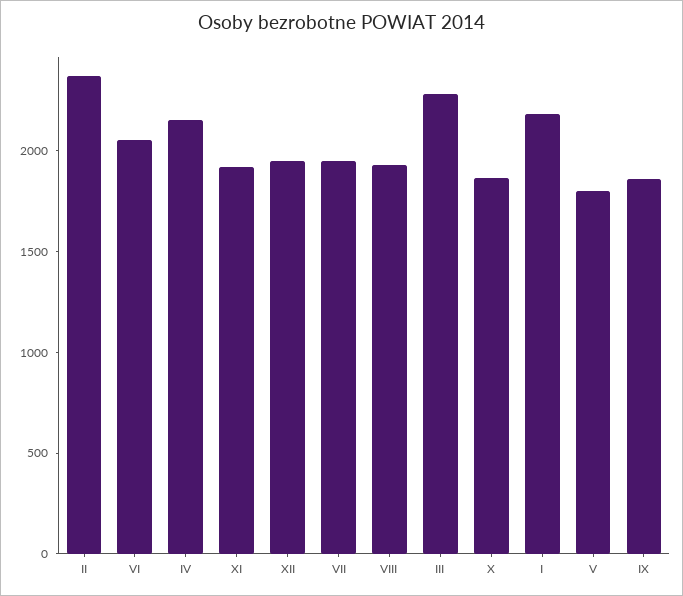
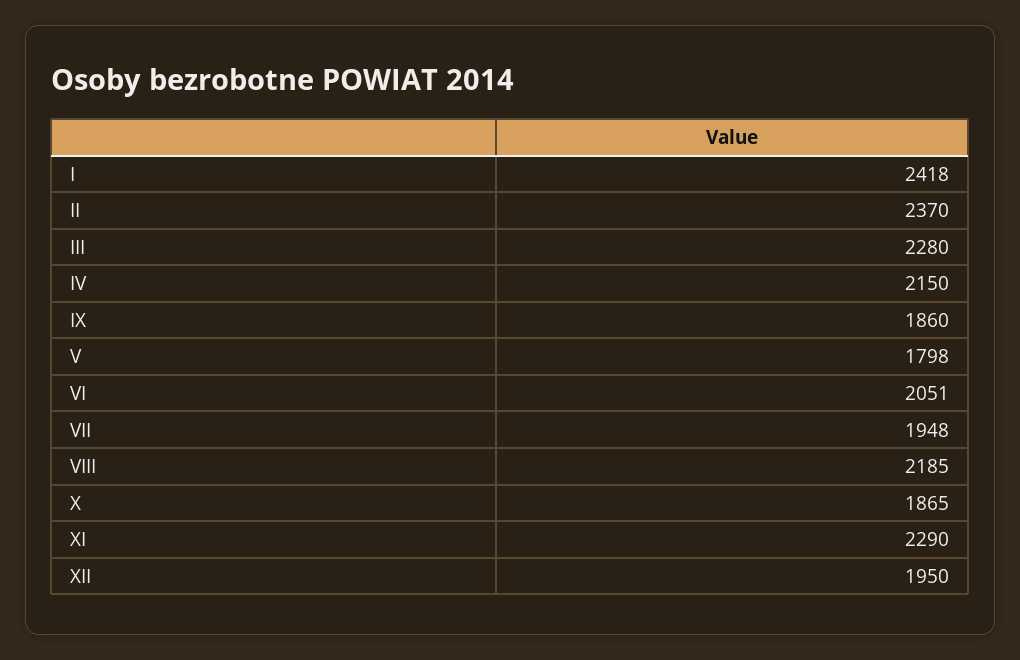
XI: 1900 -> 2290
VIII: 1900 -> 2185
I: 2200 -> 2418

